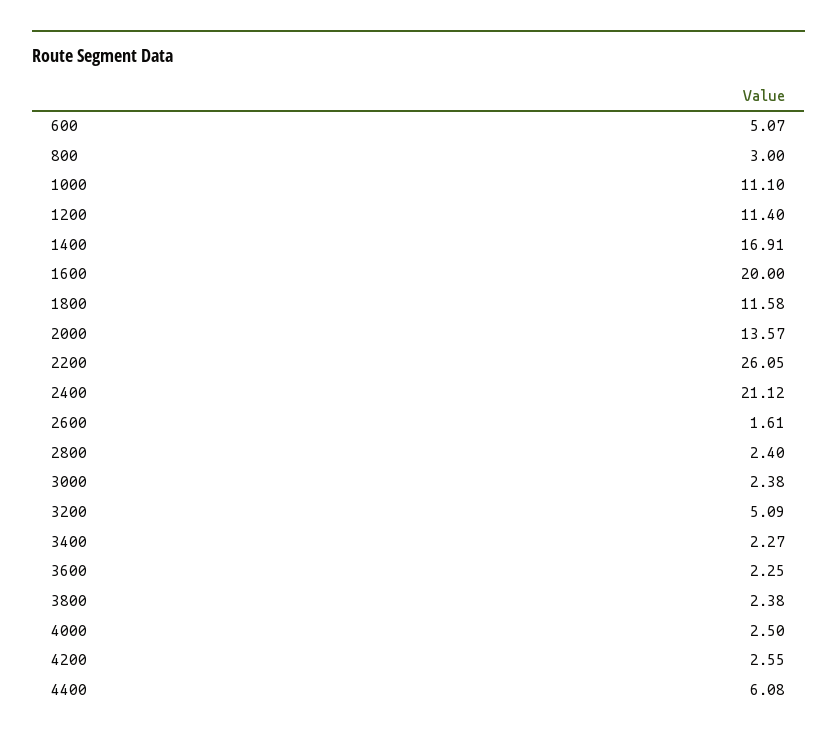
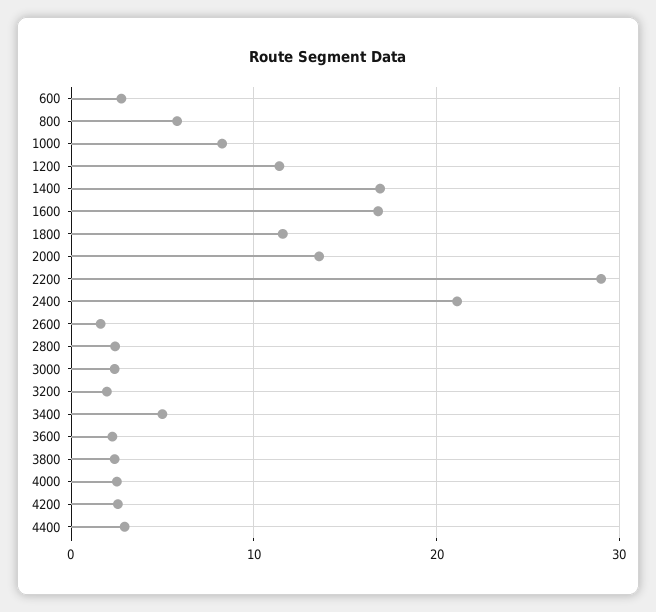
600: 5.07 -> 3
800: 3 -> 6
1000: 11.1 -> 8
1600: 20 -> 17
2200: 26.05 -> 29
3200: 5.09 -> 2
3400: 2.27 -> 5
4400: 6.08 -> 3

